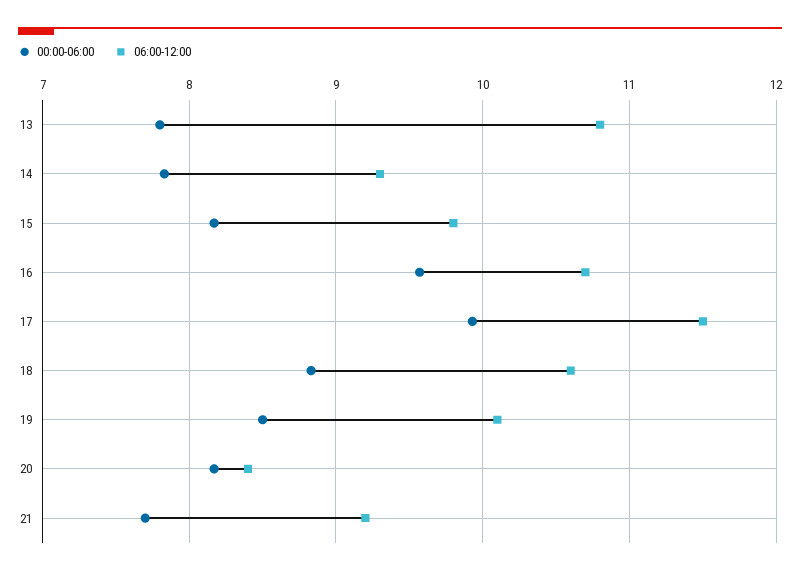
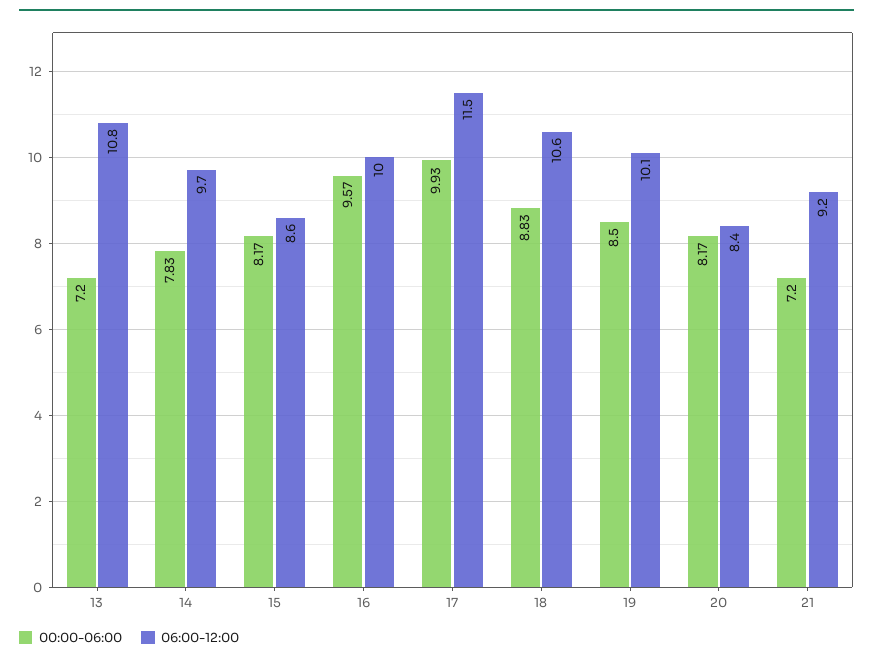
00:00-06:00, 13: 7.8 -> 7.2
06:00-12:00, 14: 9.3 -> 9.7
06:00-12:00, 15: 9.8 -> 8.6
06:00-12:00, 16: 10.7 -> 10
00:00-06:00, 21: 7.7 -> 7.2

